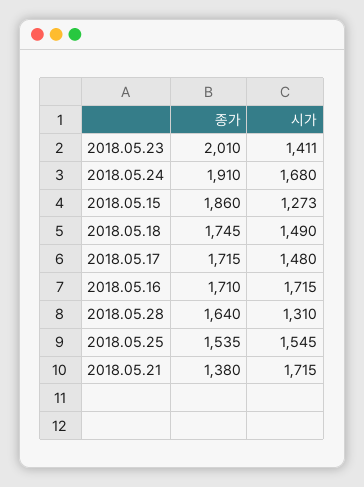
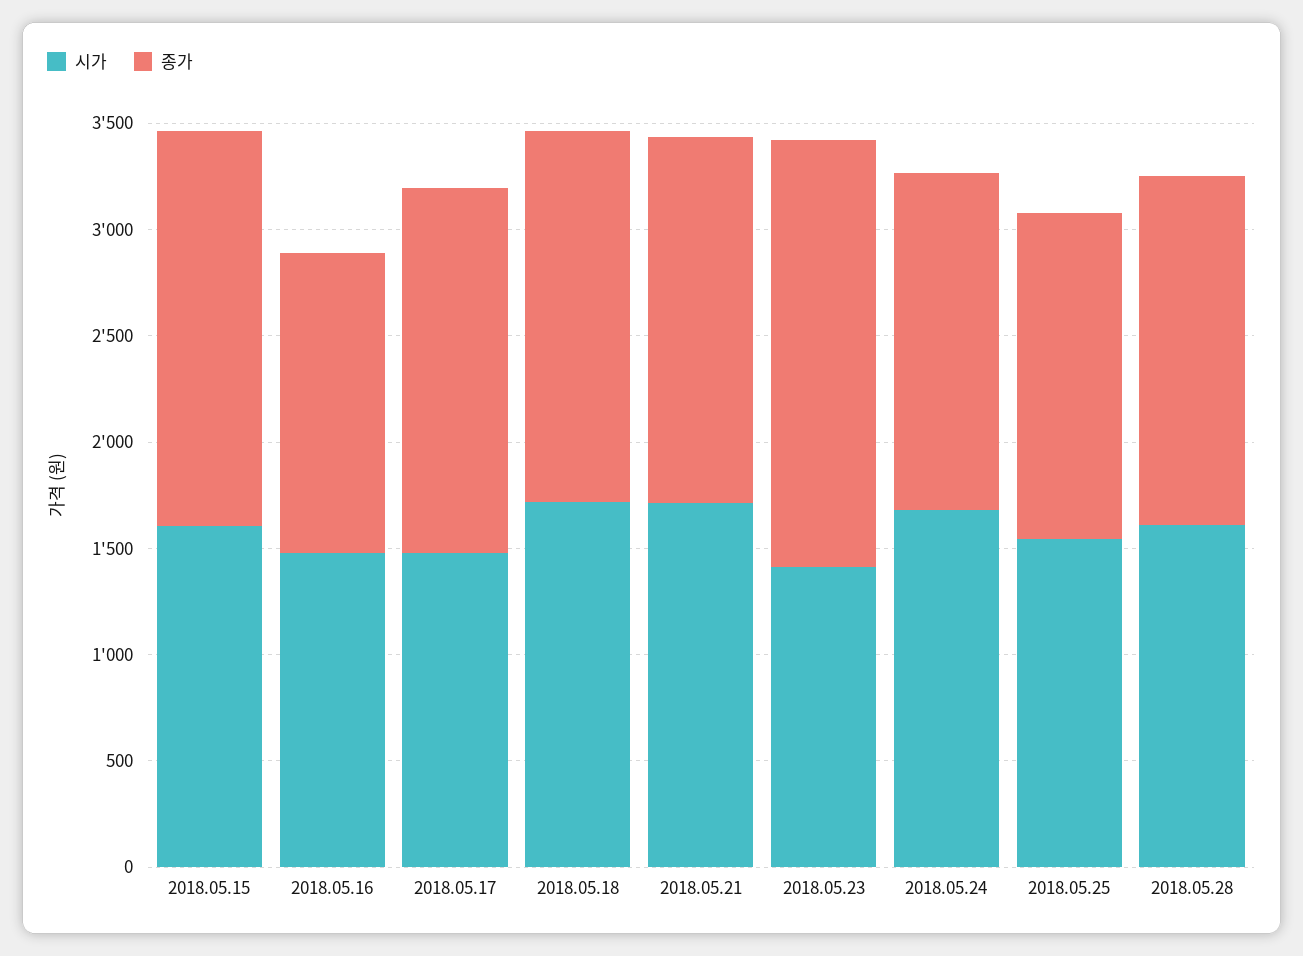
종가, 2018.05.24: 1910 -> 1600
시가, 2018.05.15: 1273 -> 1600
시가, 2018.05.18: 1490 -> 1700
종가, 2018.05.16: 1710 -> 1400
시가, 2018.05.16: 1715 -> 1500
시가, 2018.05.28: 1310 -> 1600
종가, 2018.05.21: 1380 -> 1700

